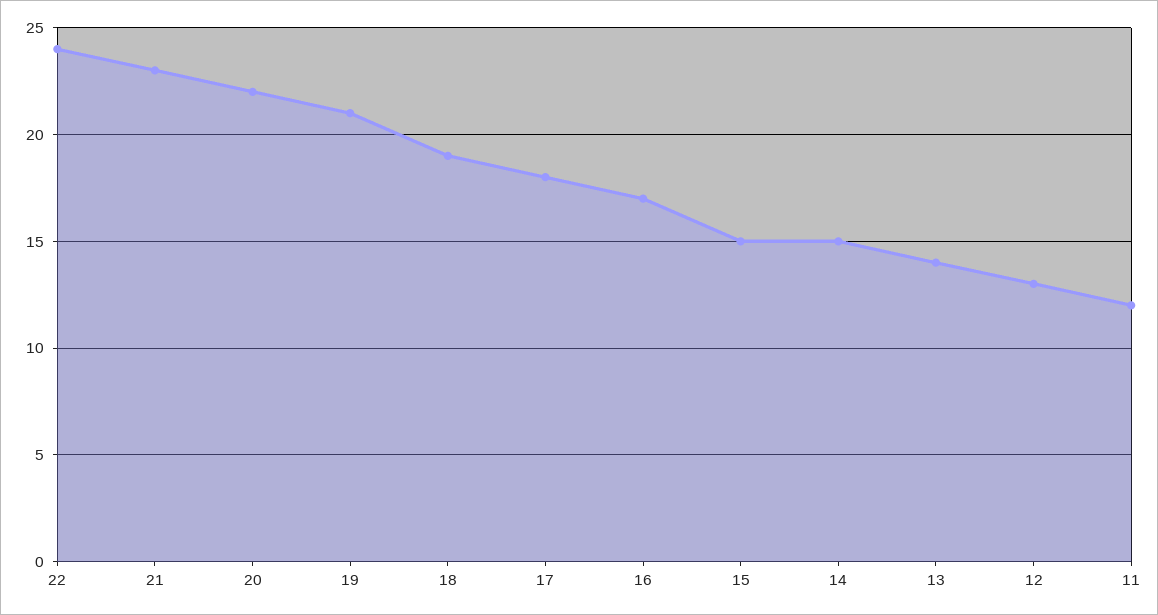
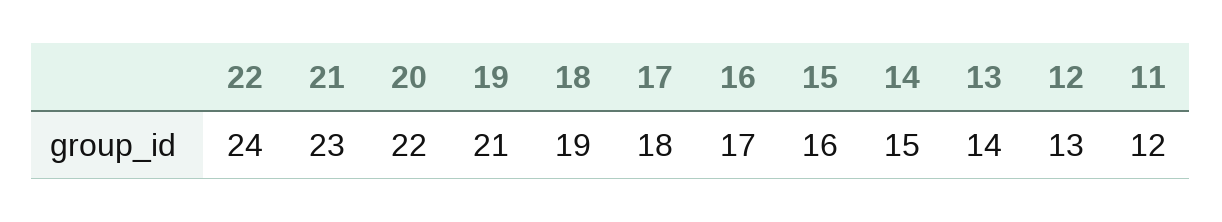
15: 15 -> 16

